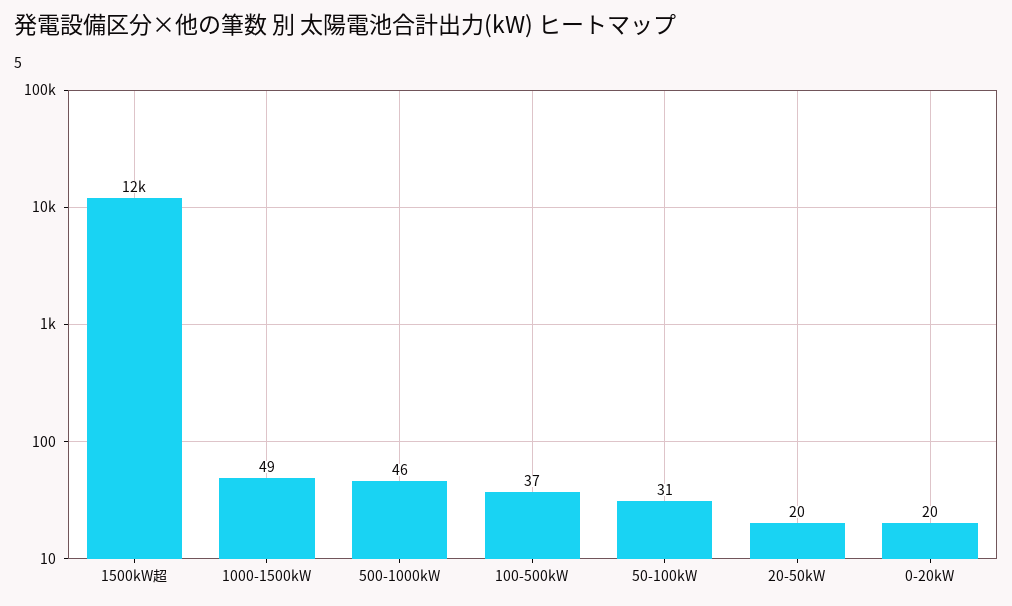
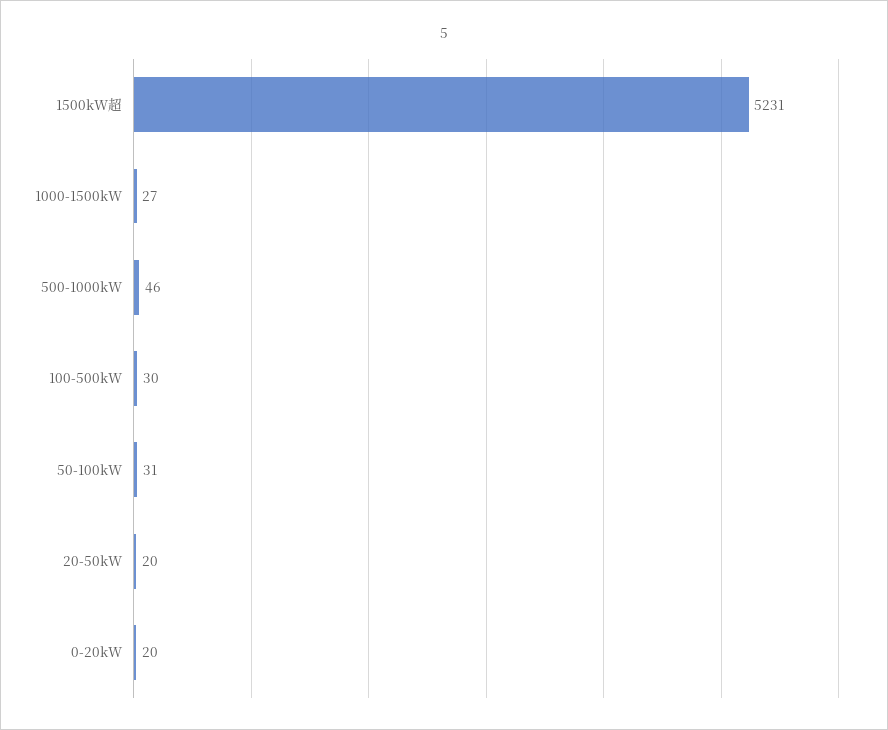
1500kW超: 12000 -> 5231
1000-1500kW: 49 -> 27
100-500kW: 37 -> 30

